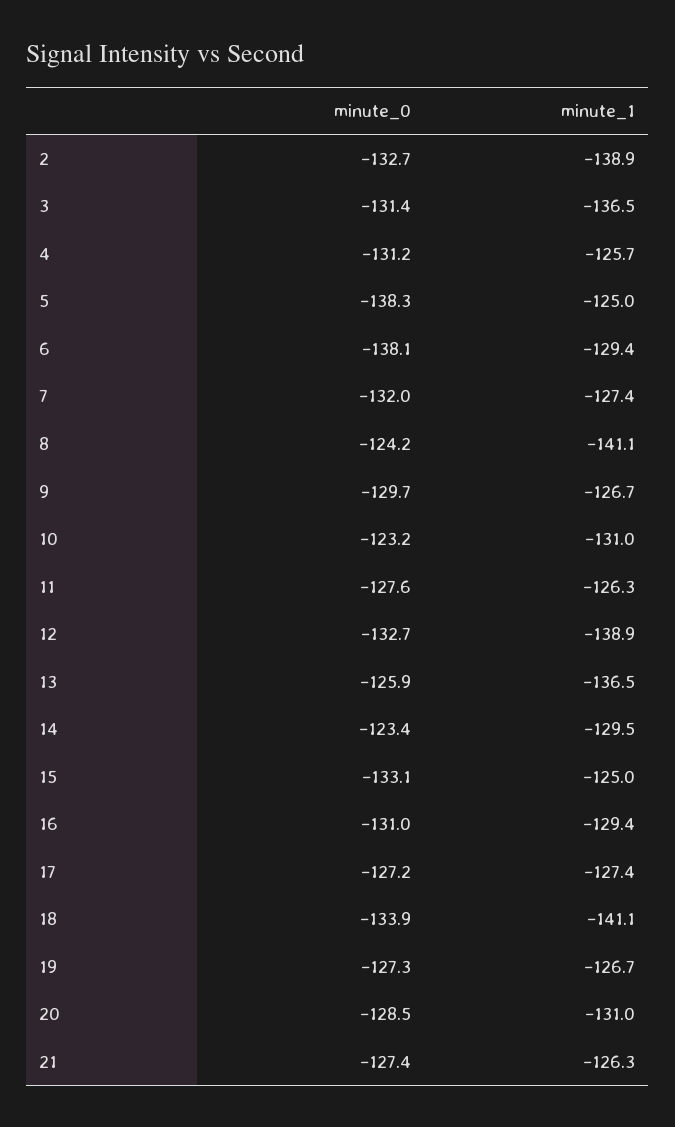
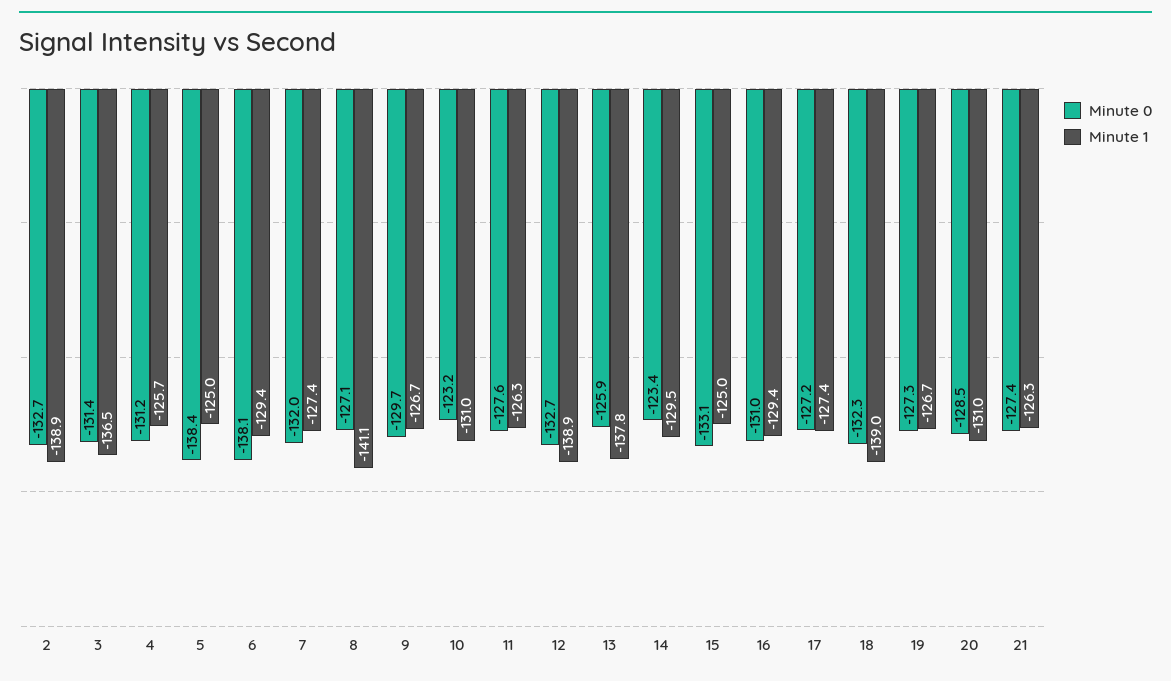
minute_0, 5: -138.3 -> -138.4
minute_0, 8: -124.2 -> -127.1
minute_1, 13: -136.5 -> -137.8
minute_0, 18: -133.9 -> -132.3
minute_1, 18: -141.1 -> -139

